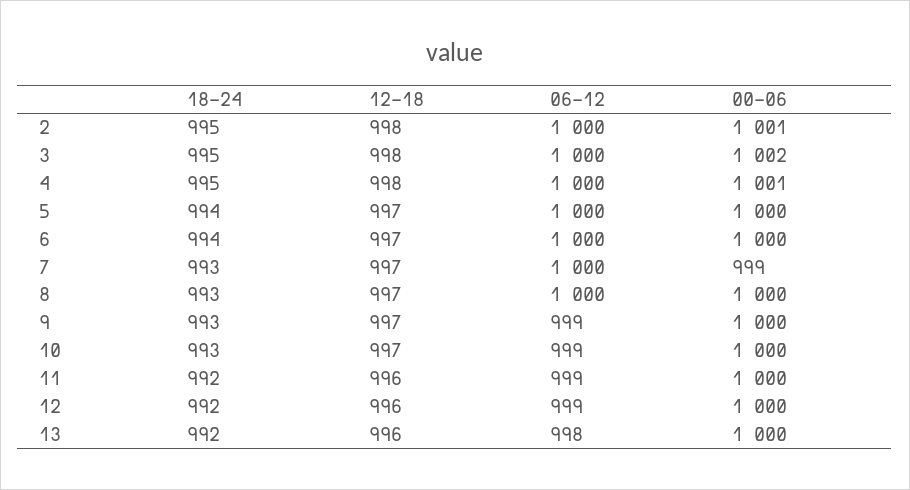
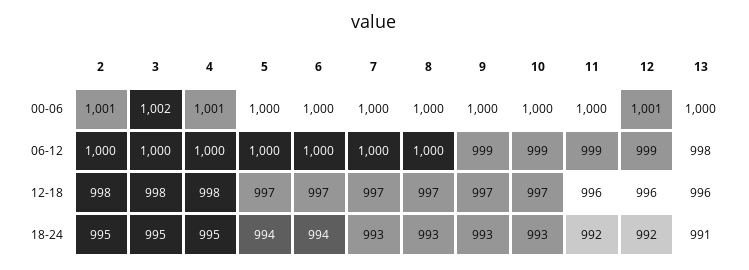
00-06, 7: 999 -> 1000
00-06, 12: 1000 -> 1001
18-24, 13: 992 -> 991

